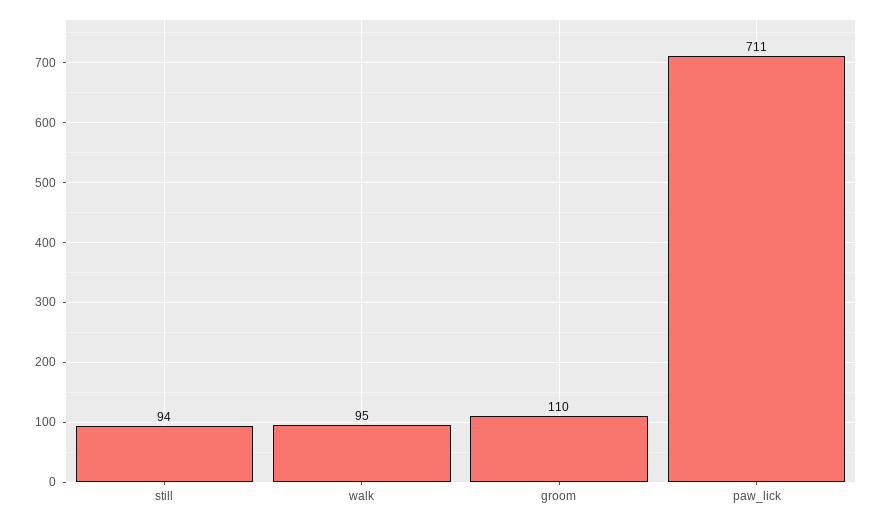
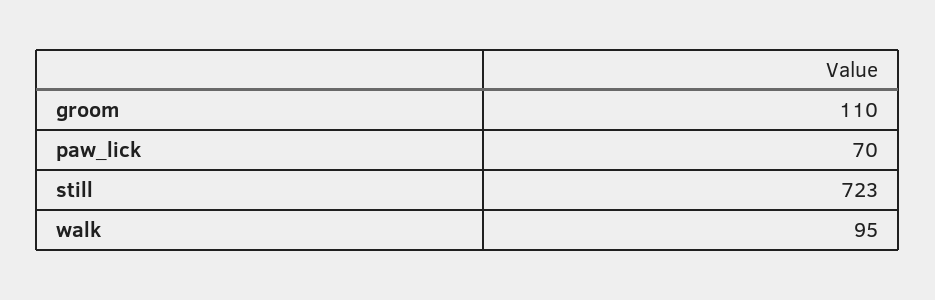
still: 94 -> 723
paw_lick: 711 -> 70

